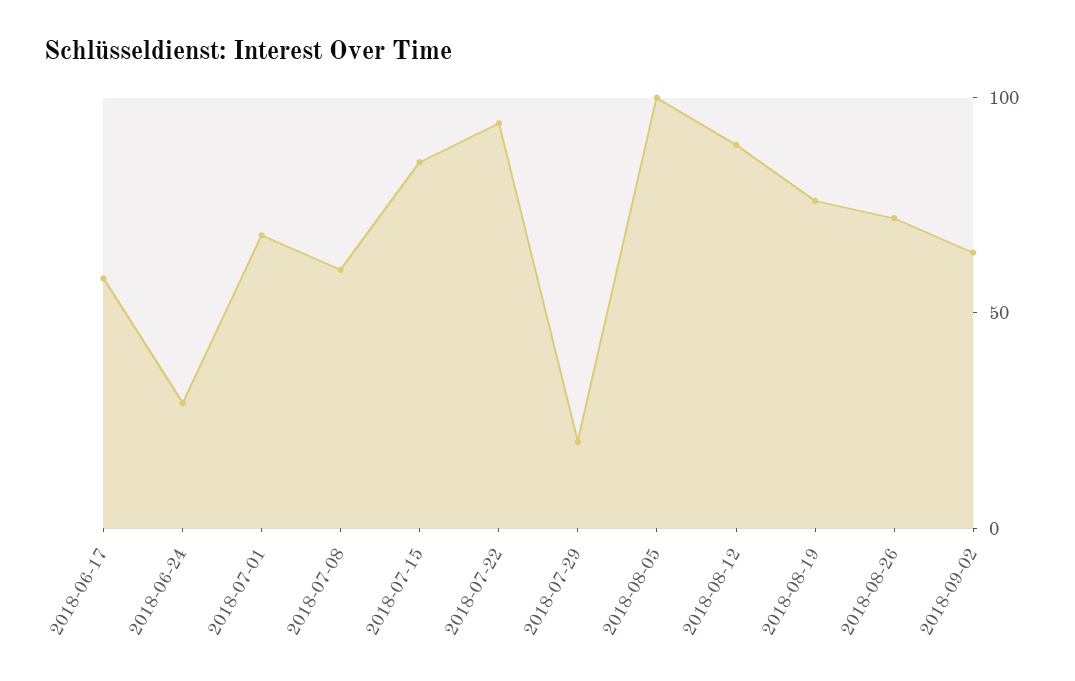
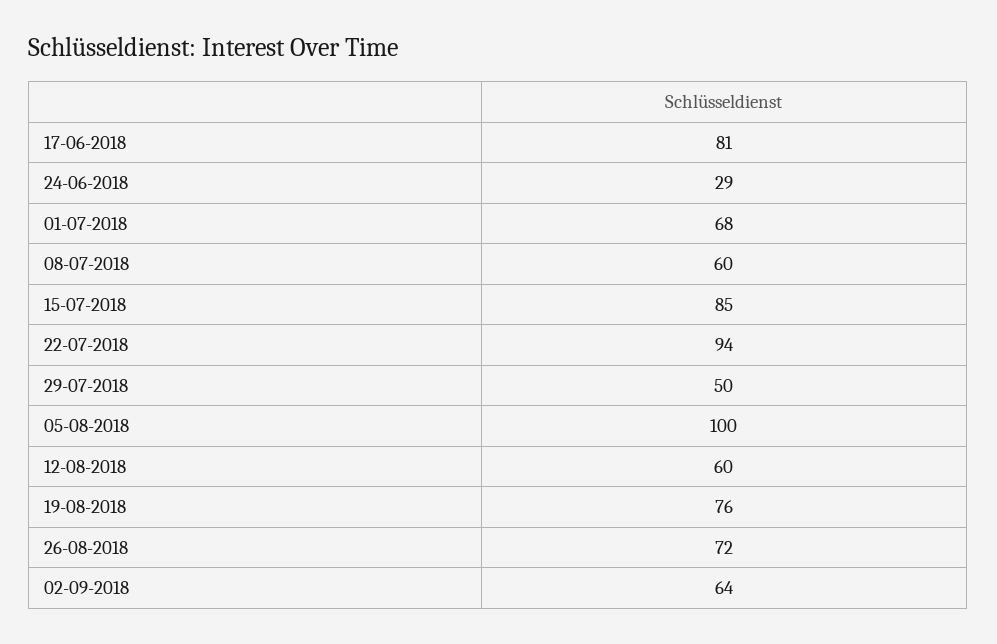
2018-06-17: 60 -> 81
2018-07-29: 20 -> 50
2018-08-12: 90 -> 60

